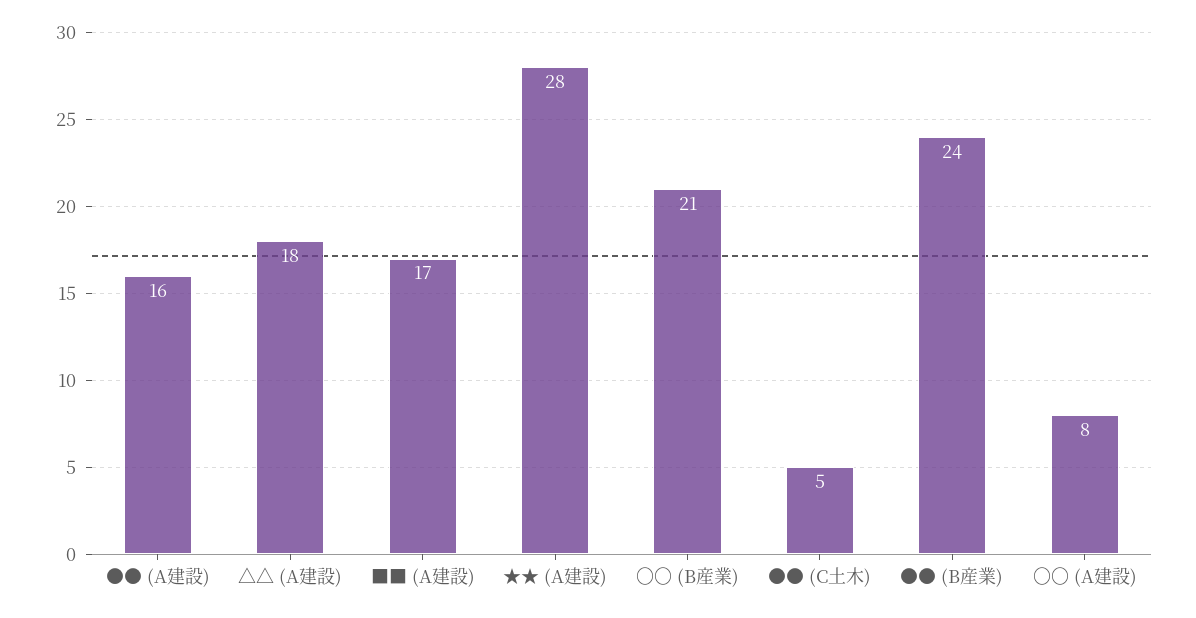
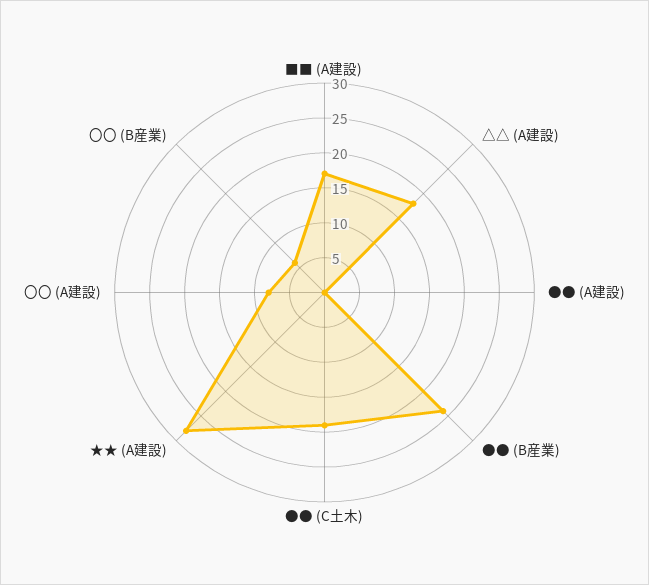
●● (A建設): 16 -> 0
〇〇 (B産業): 21 -> 5
●● (C土木): 5 -> 20

